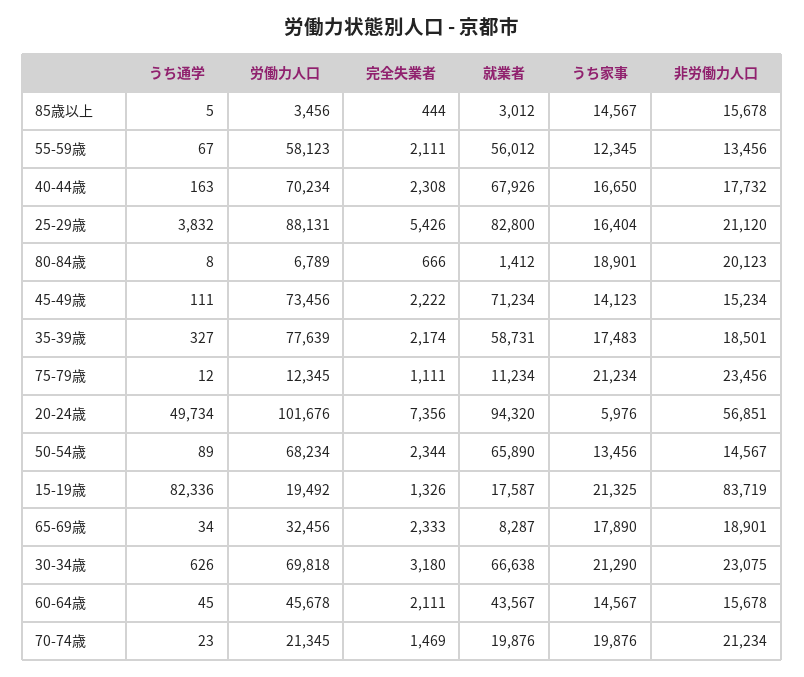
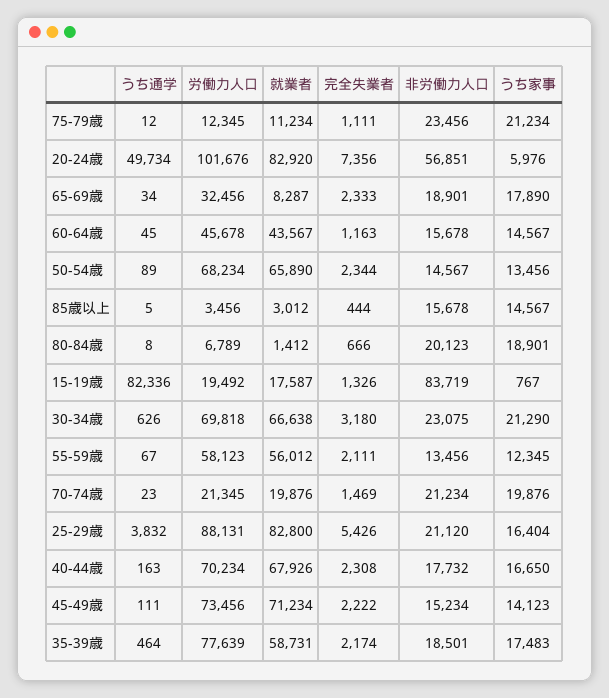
うち通学, 35-39歳: 327 -> 464
就業者, 20-24歳: 94320 -> 82920
うち家事, 15-19歳: 21325 -> 767
完全失業者, 60-64歳: 2111 -> 1163

